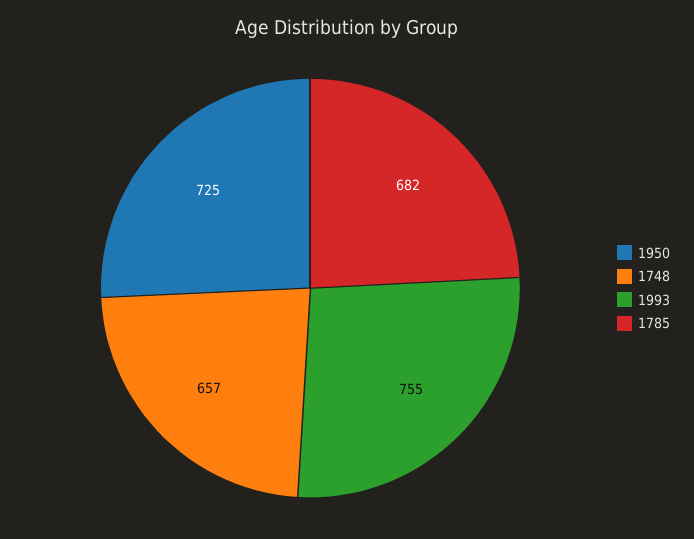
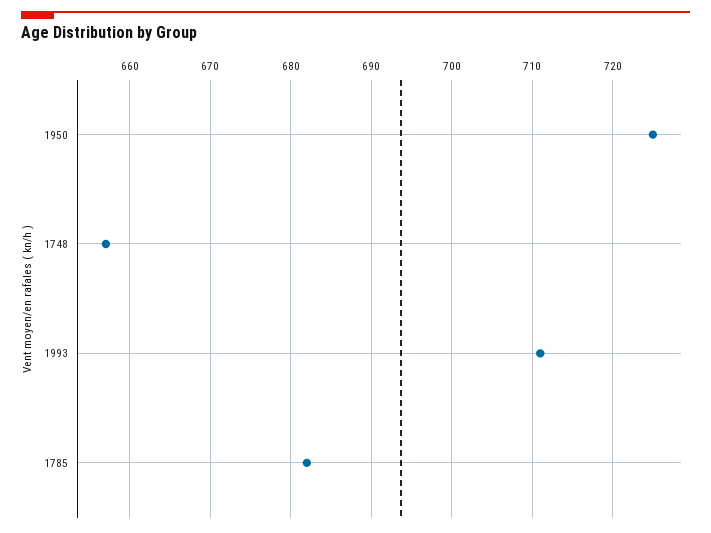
1993: 755 -> 711

